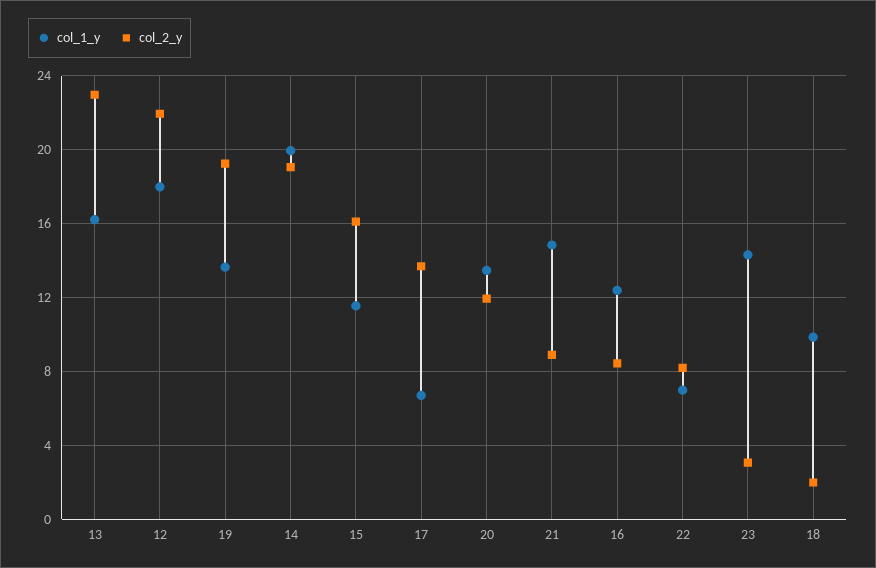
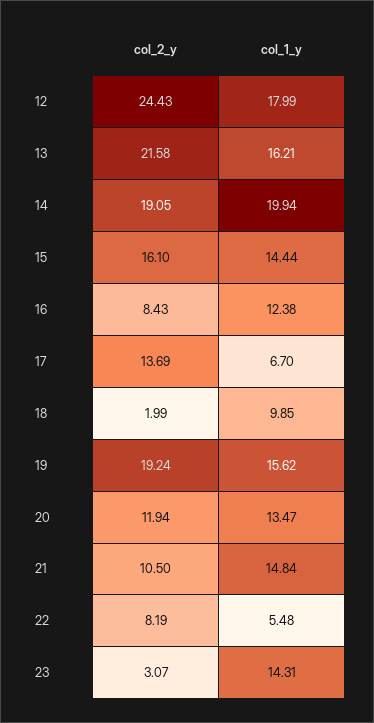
col_2_y, 13: 23 -> 21.58
col_2_y, 12: 22 -> 24.43
col_1_y, 19: 13.5 -> 15.62
col_1_y, 15: 11.5 -> 14.44
col_2_y, 21: 9 -> 10.5
col_1_y, 22: 7 -> 5.48

